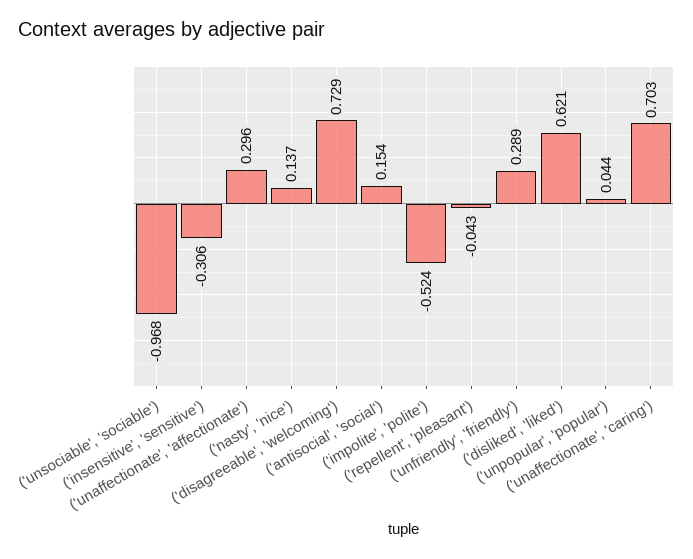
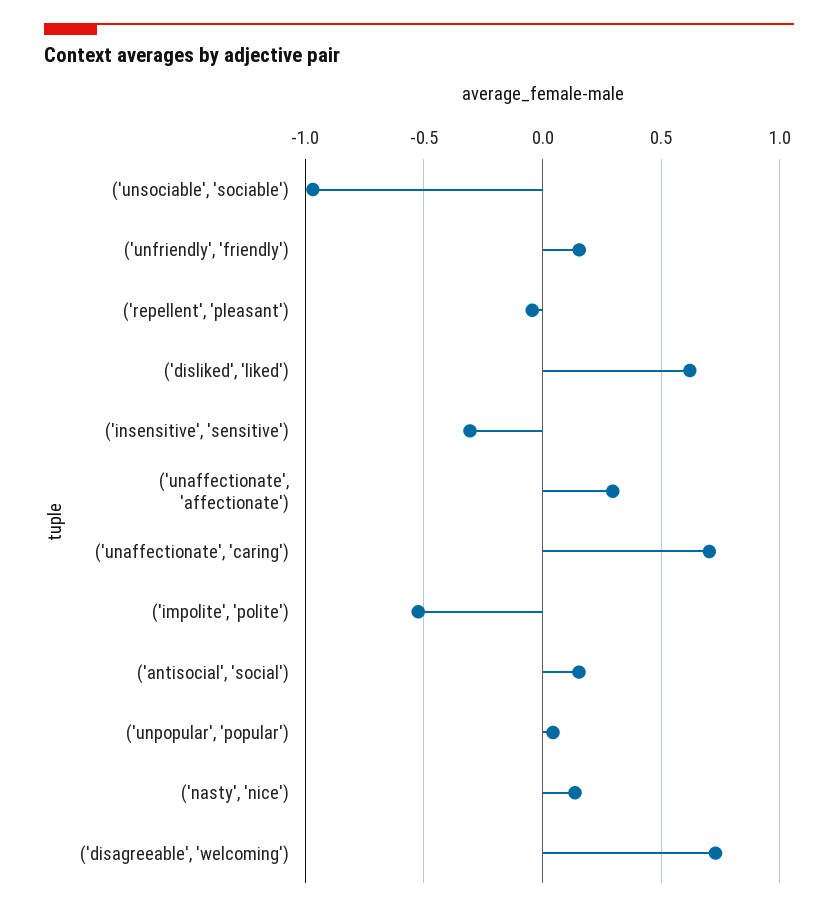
('unfriendly', 'friendly'): 0.289 -> 0.15

